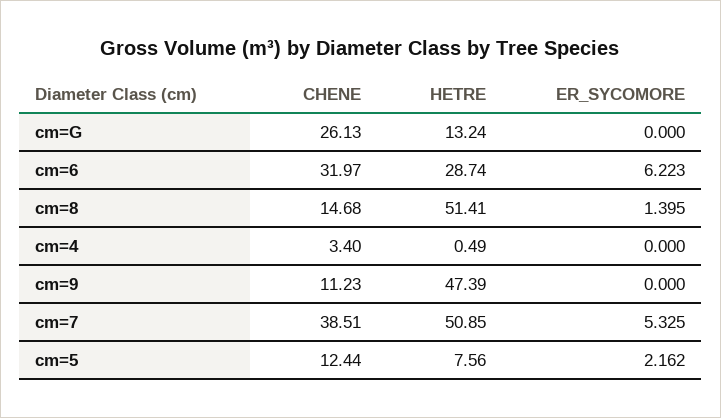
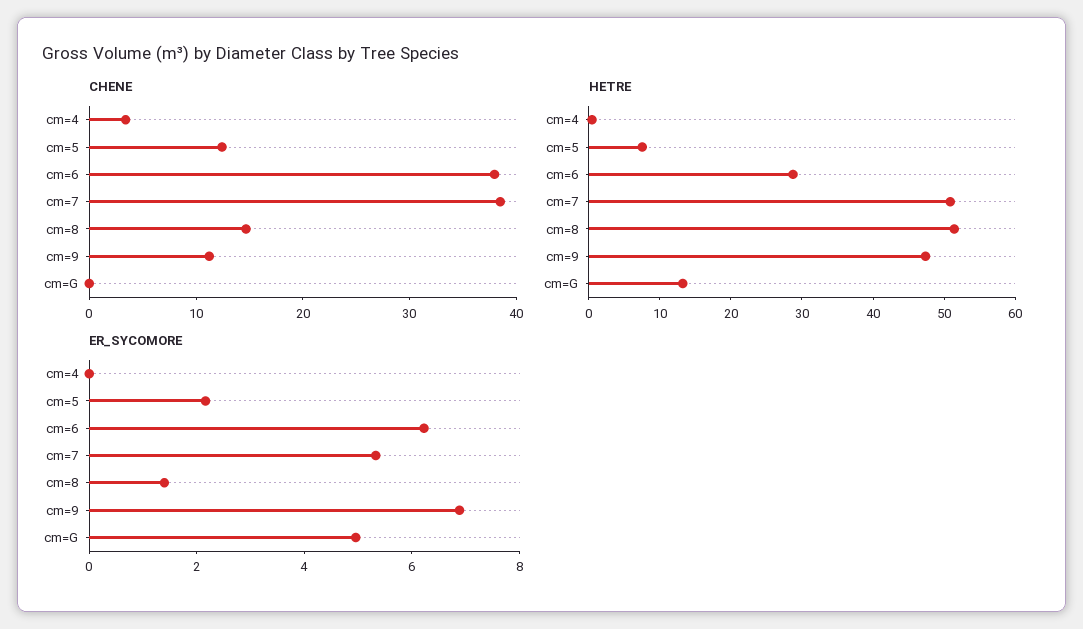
CHENE, cm=G: 26.13 -> 0
ER_SYCOMORE, cm=G: 0 -> 5
CHENE, cm=6: 31.97 -> 38
ER_SYCOMORE, cm=9: 0 -> 7

